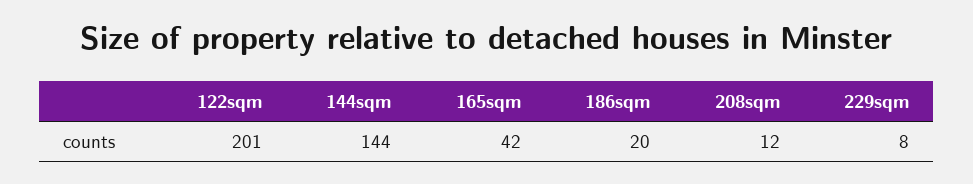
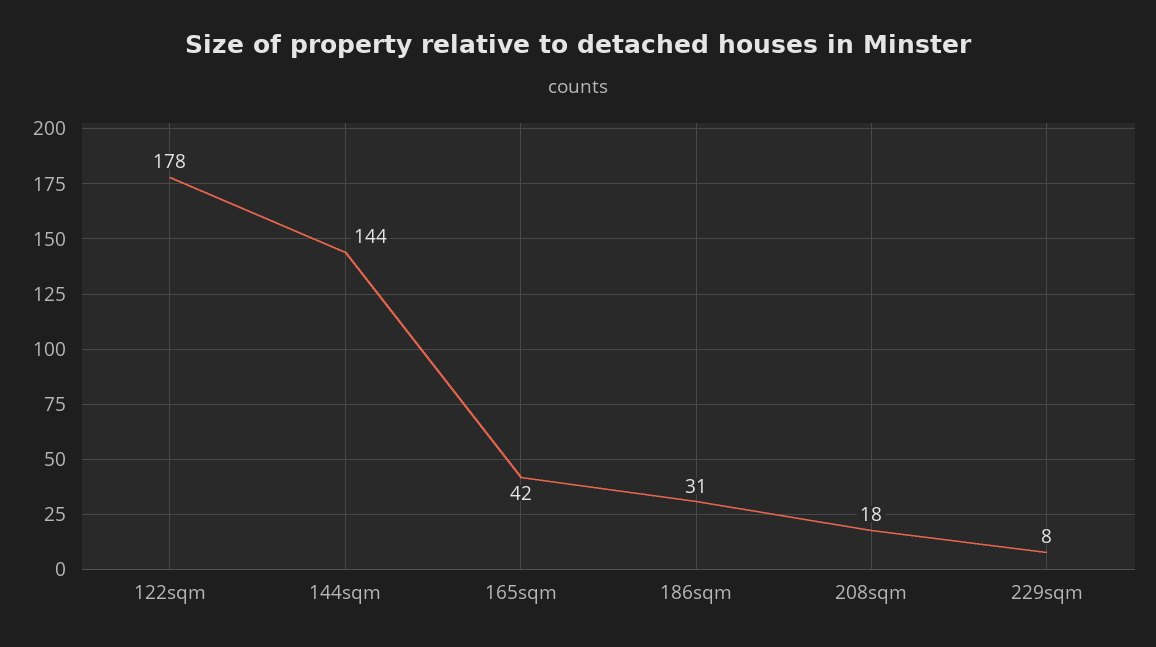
122sqm: 201 -> 178
186sqm: 20 -> 31
208sqm: 12 -> 18

